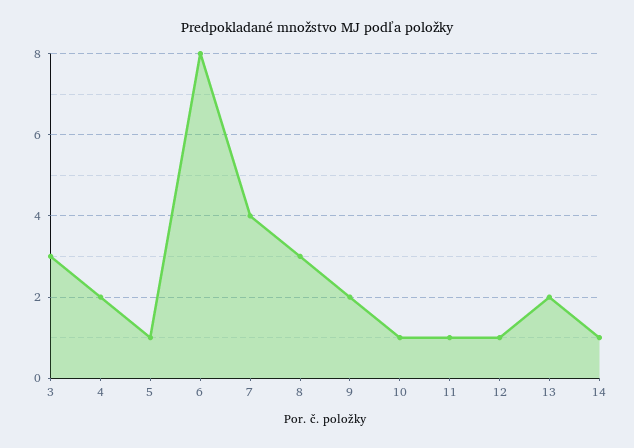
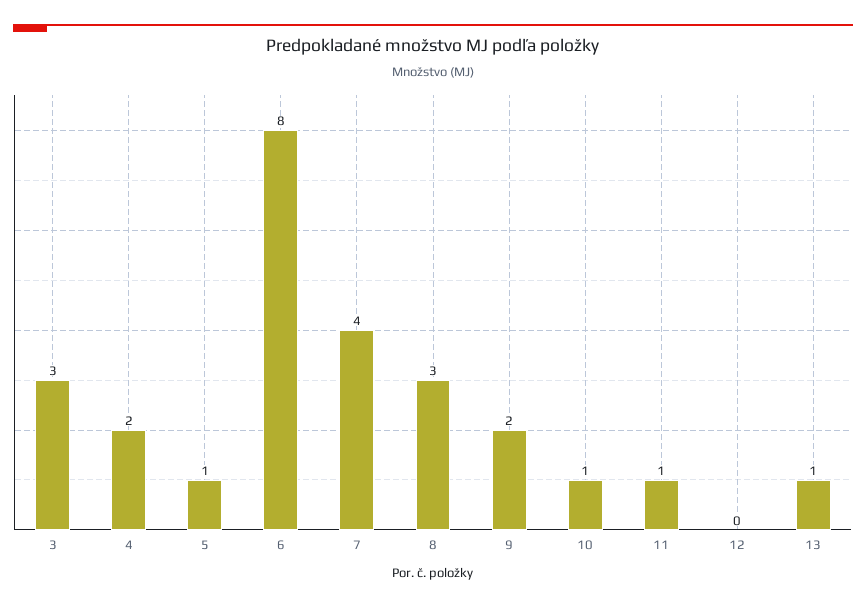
12: 1 -> 0
13: 2 -> 1
14: 1 -> none

